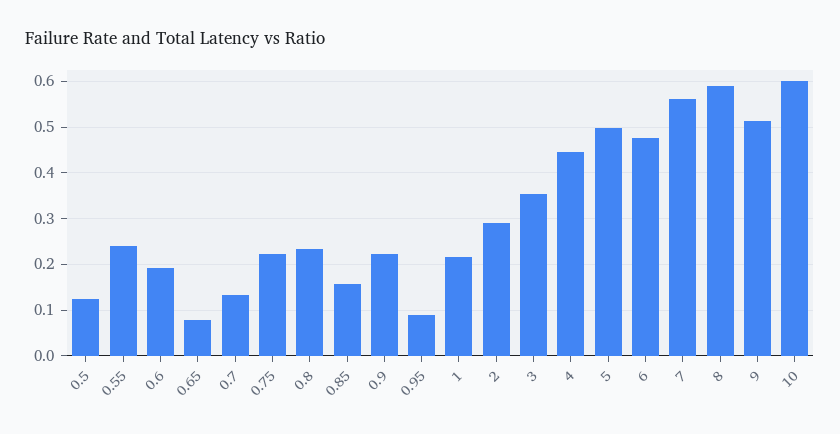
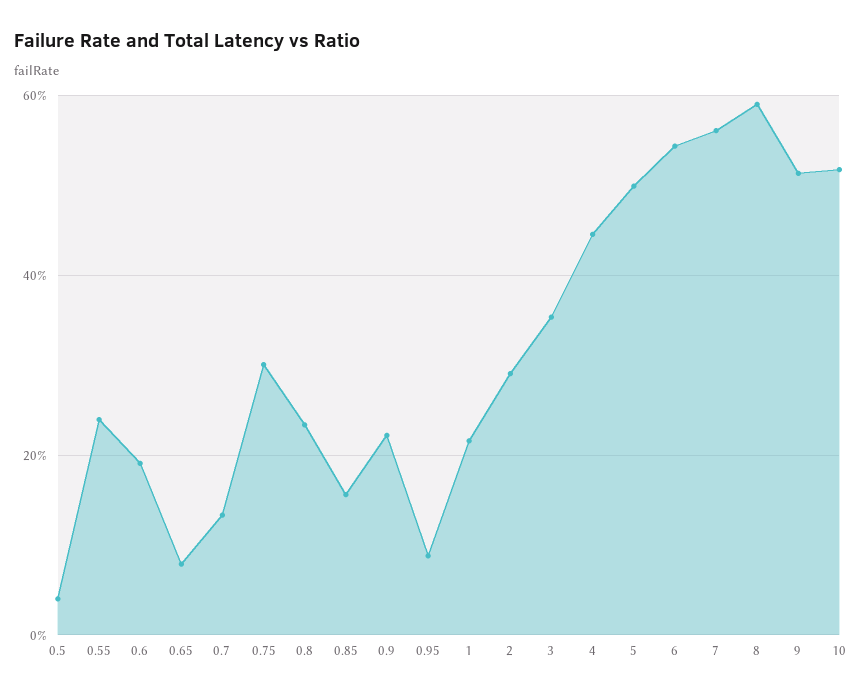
0.5: 0.12 -> 0.04
0.75: 0.22 -> 0.3
6: 0.48 -> 0.54
10: 0.6 -> 0.52

